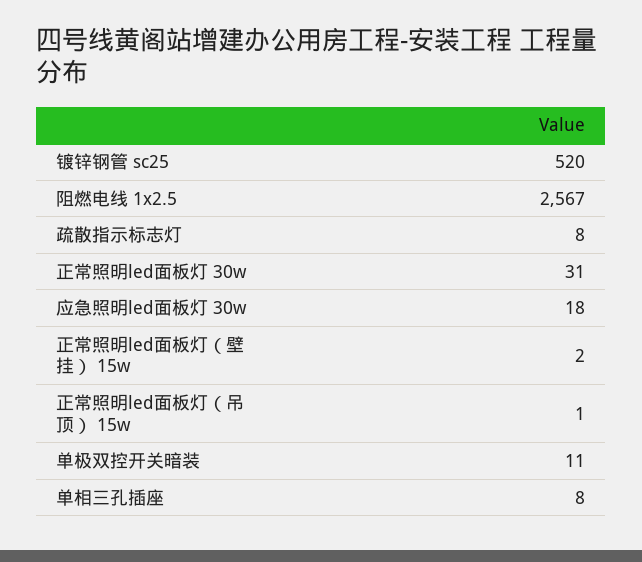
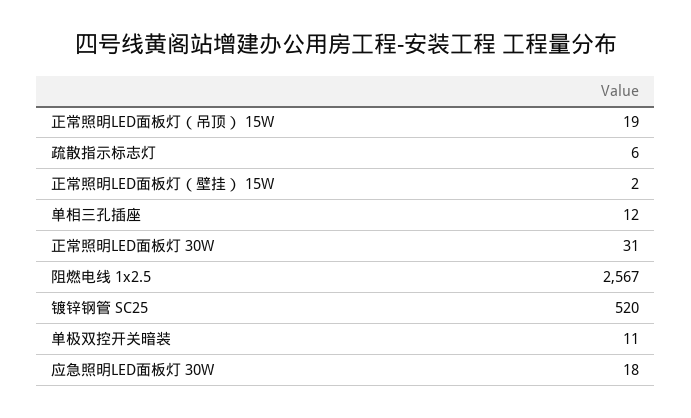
疏散指示标志灯: 8 -> 6
正常照明led面板灯（吊顶） 15w: 1 -> 19
单相三孔插座: 8 -> 12

